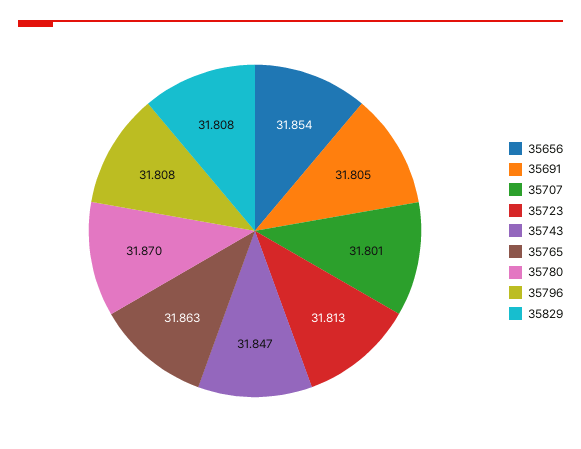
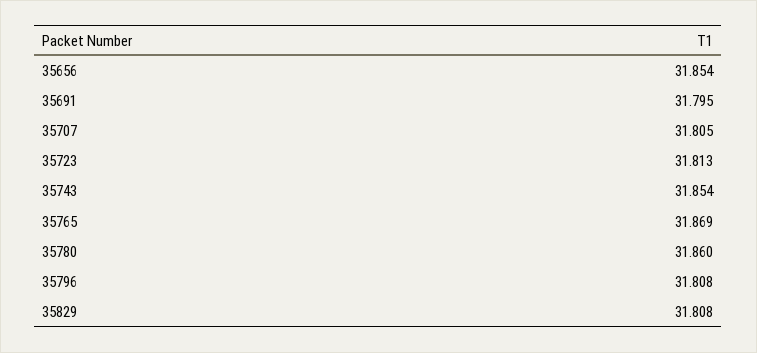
35691: 31.805 -> 31.795
35707: 31.801 -> 31.805
35743: 31.847 -> 31.854
35765: 31.863 -> 31.869
35780: 31.87 -> 31.86

